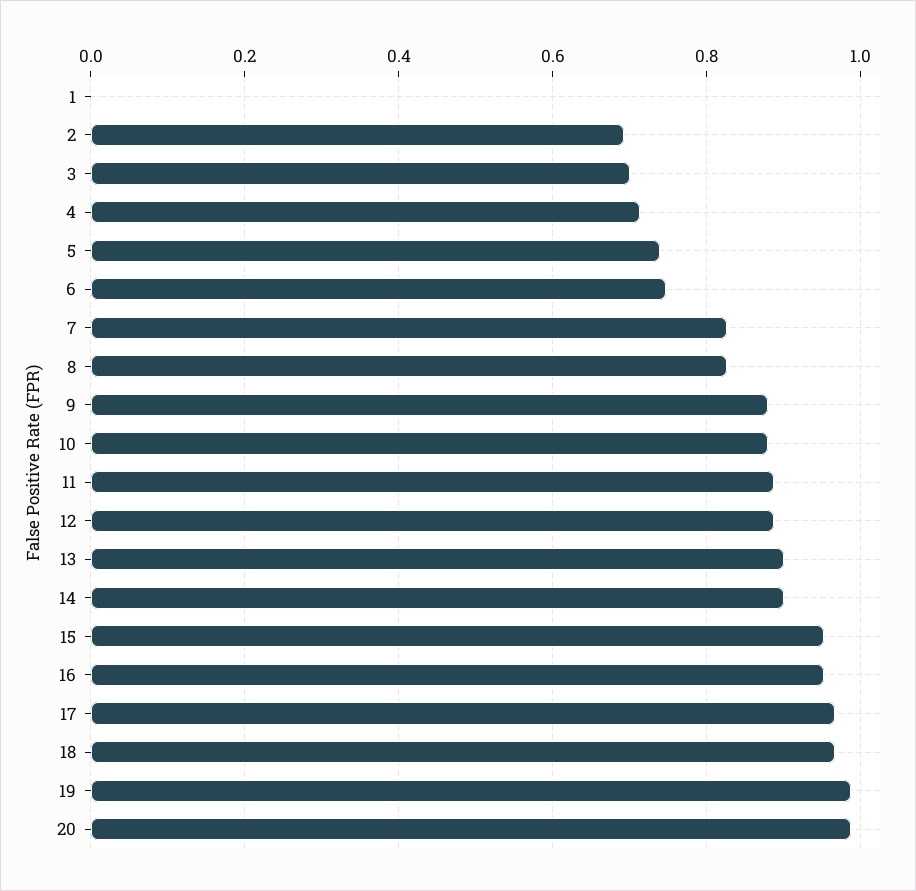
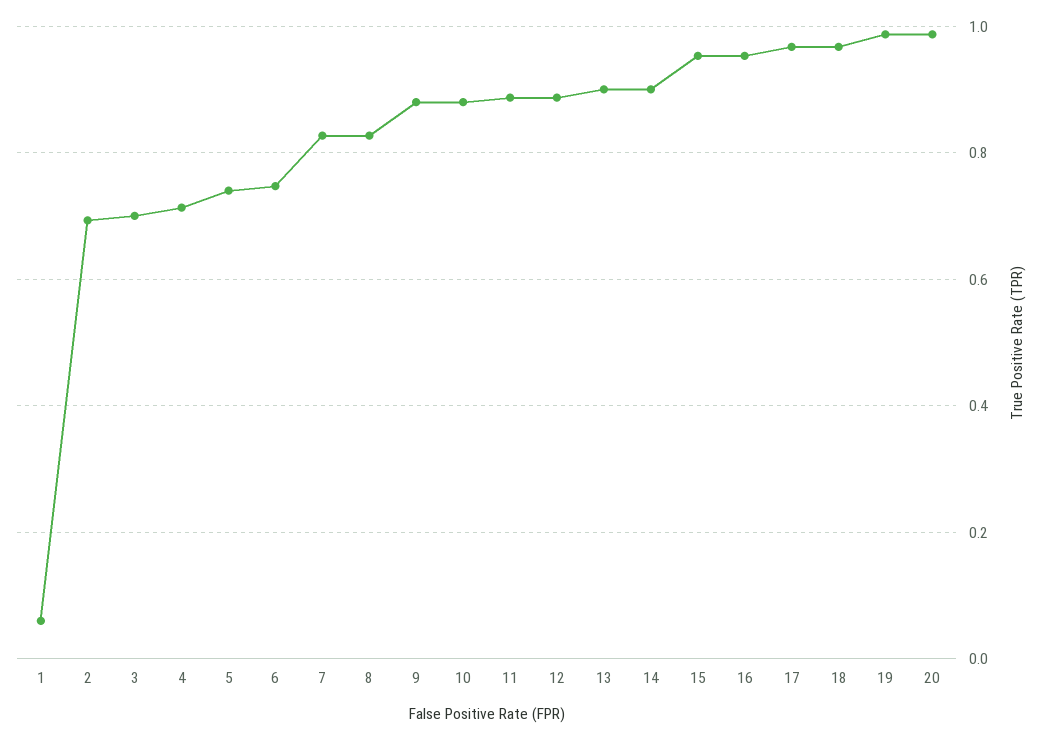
1: 0 -> 0.06

